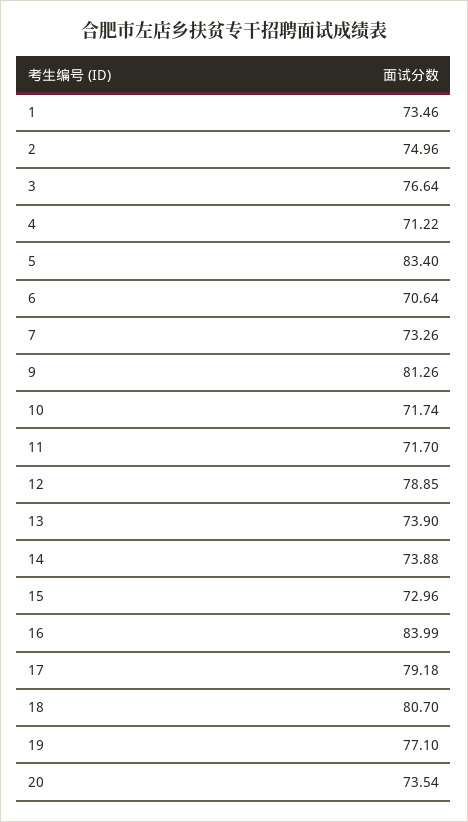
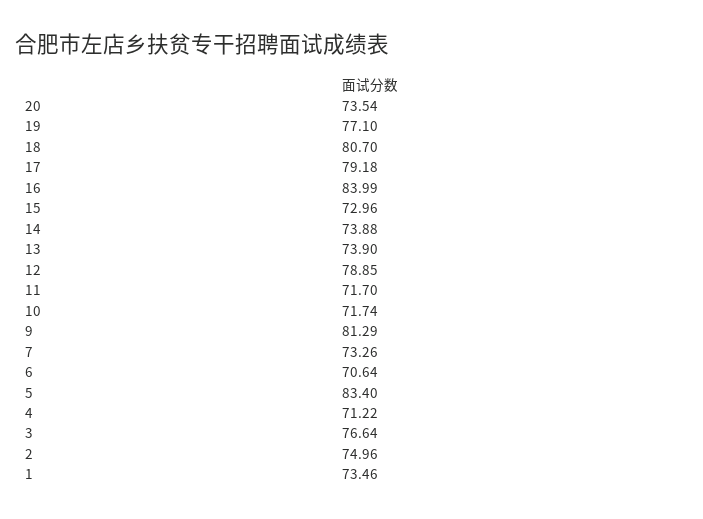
9: 81.26 -> 81.29

